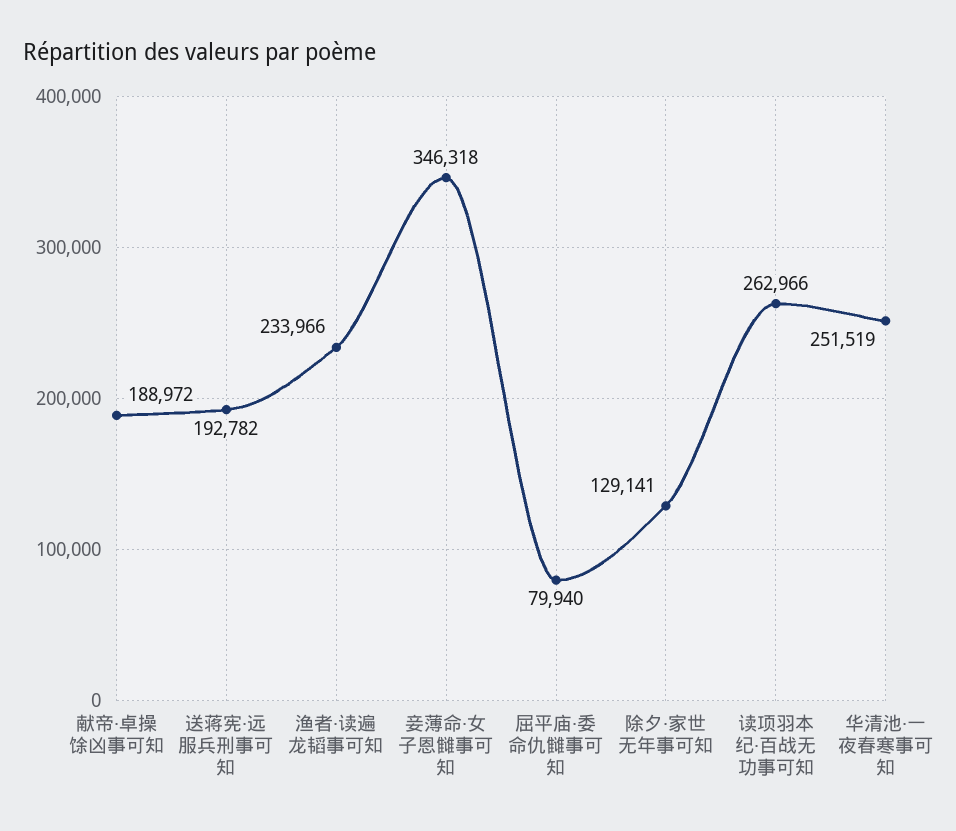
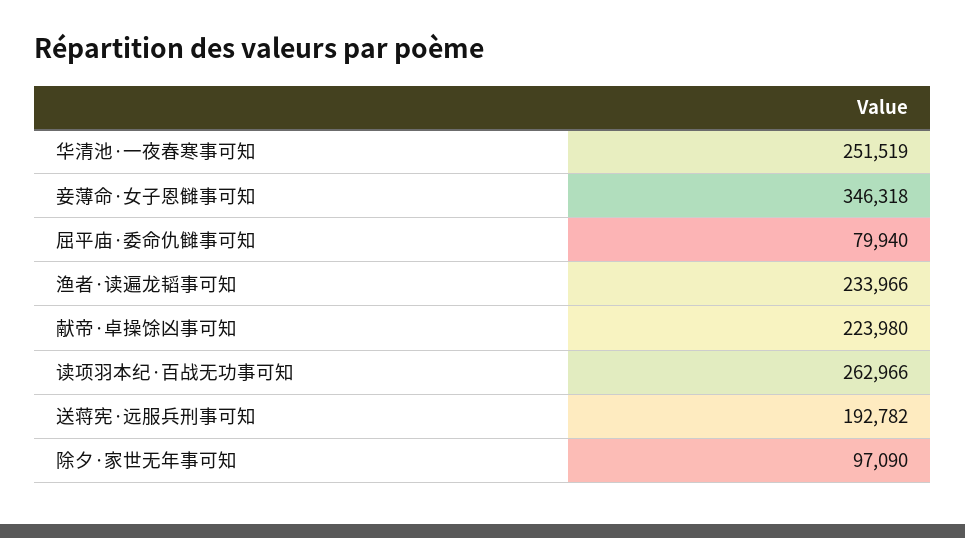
献帝·卓操馀凶事可知: 188972 -> 223980
除夕·家世无年事可知: 129141 -> 97090

